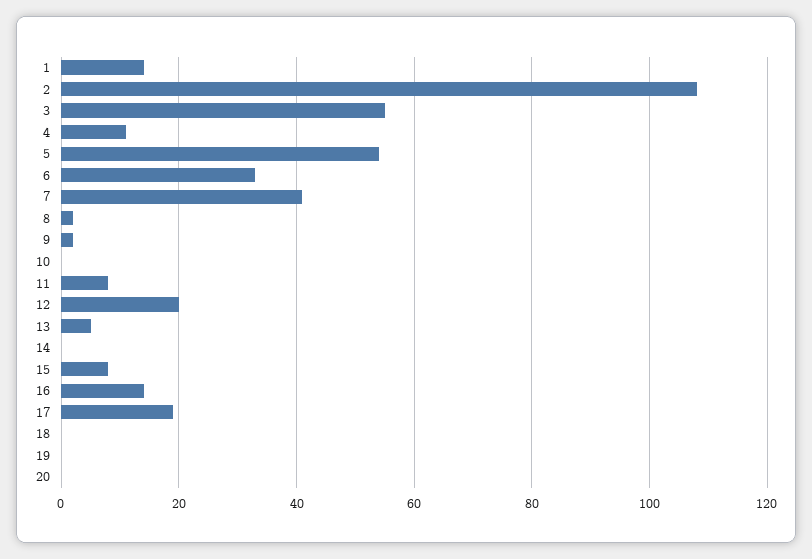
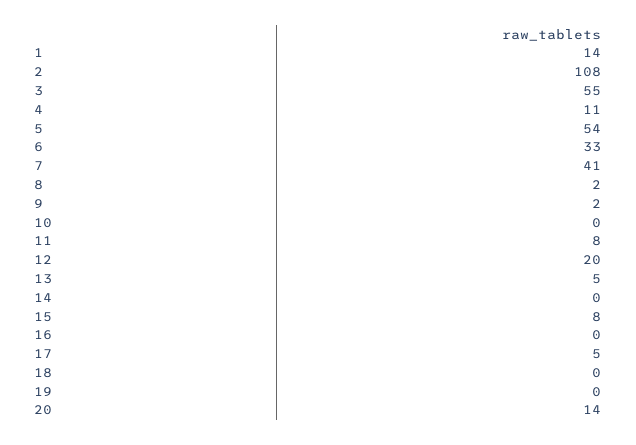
16: 15 -> 0
17: 20 -> 5
20: 0 -> 14

